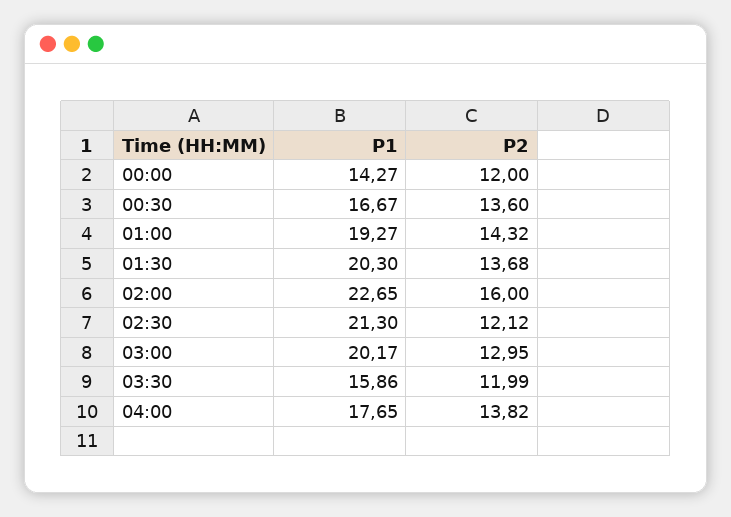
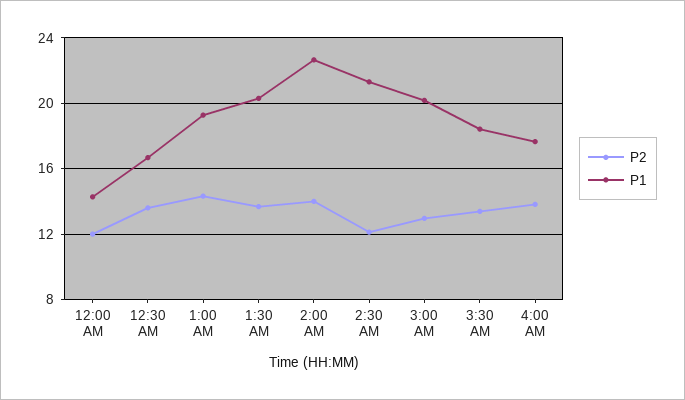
P2, 02:00: 16 -> 14
P1, 03:30: 15.86 -> 18.5
P2, 03:30: 11.99 -> 13.5

